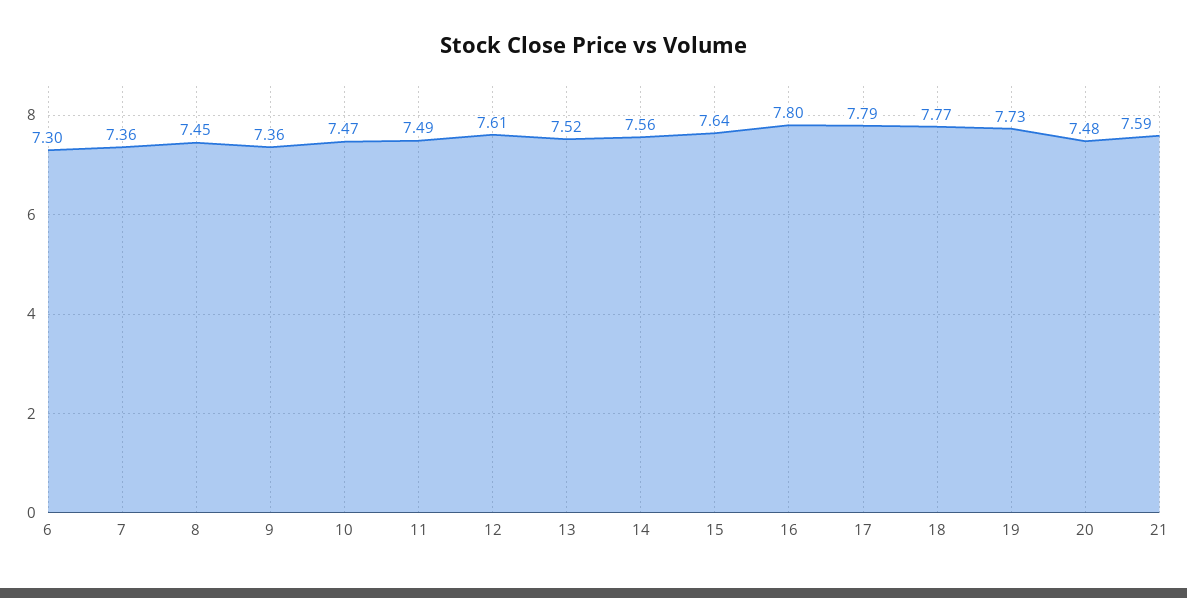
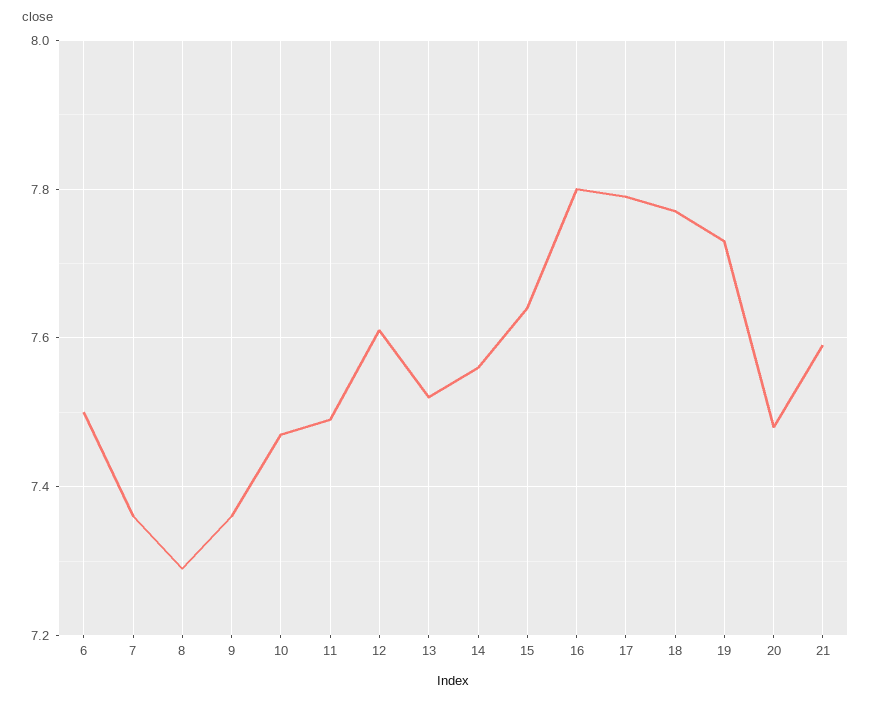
6: 7.3 -> 7.5
8: 7.45 -> 7.3

